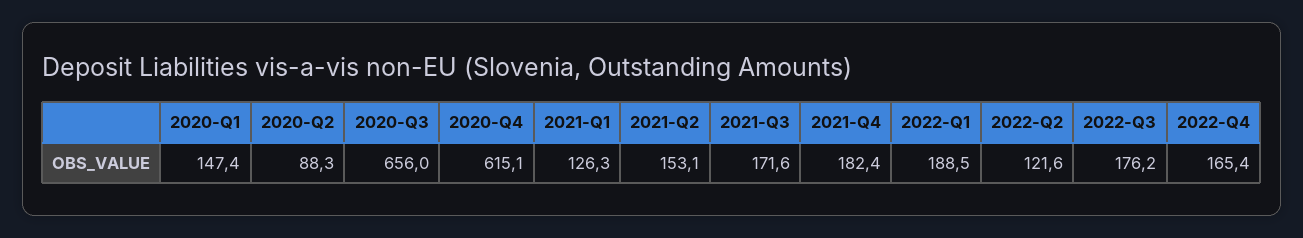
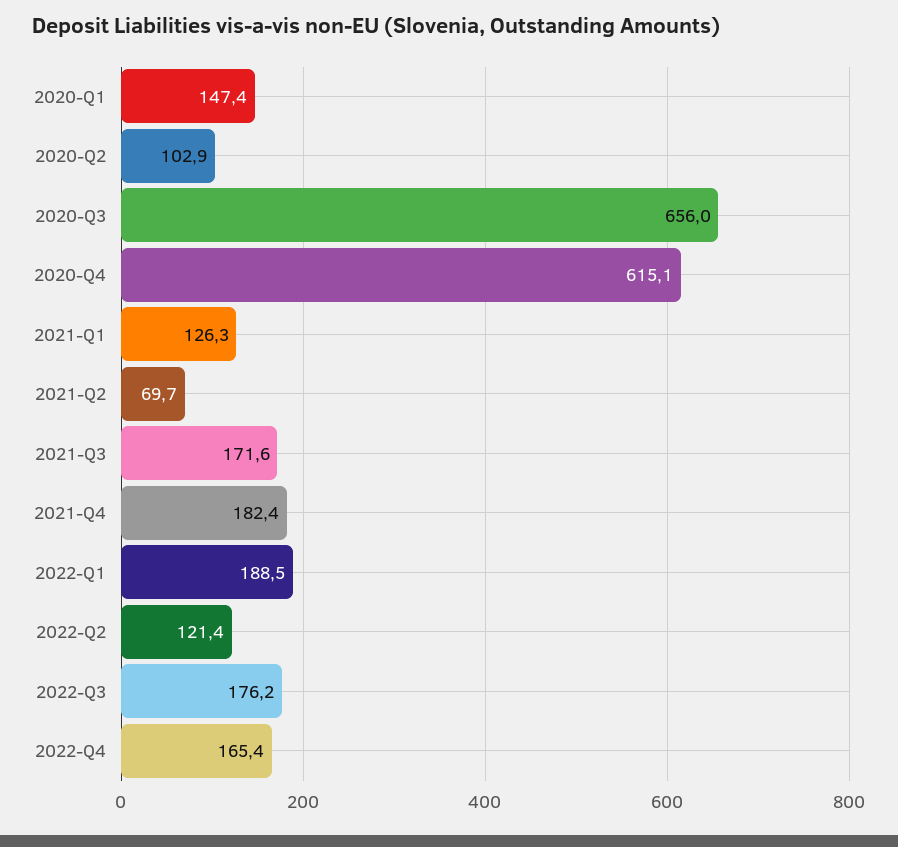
2020-Q2: 88.3 -> 102.9
2021-Q2: 153.1 -> 69.7
2022-Q2: 121.6 -> 121.4

